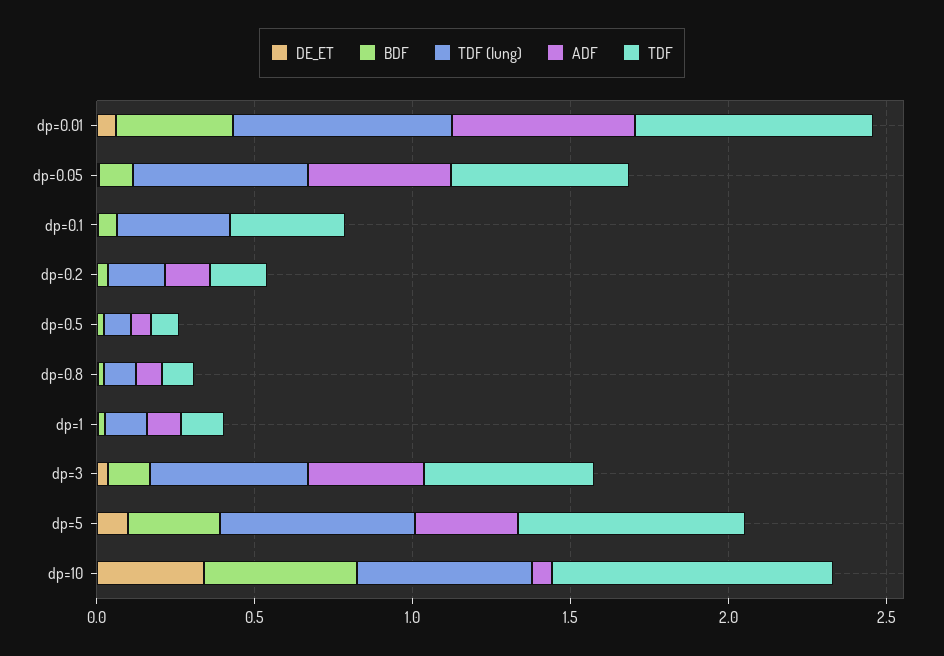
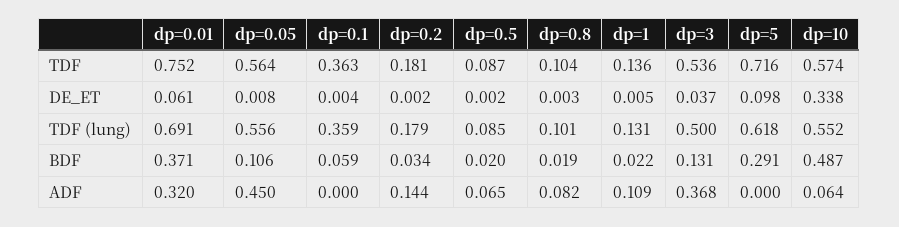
ADF, dp=0.01: 0.6 -> 0.32
ADF, dp=5: 0.3 -> 0
TDF, dp=10: 0.9 -> 0.574

